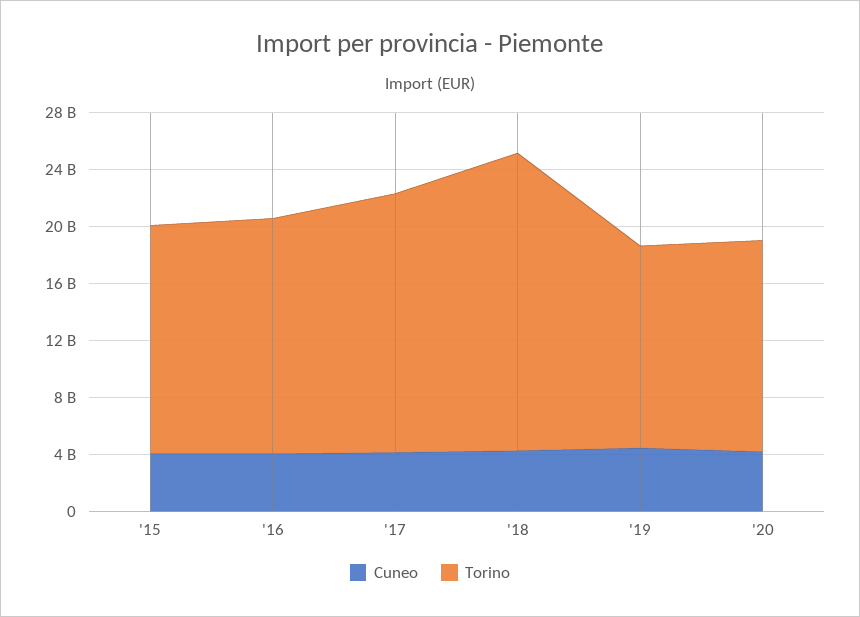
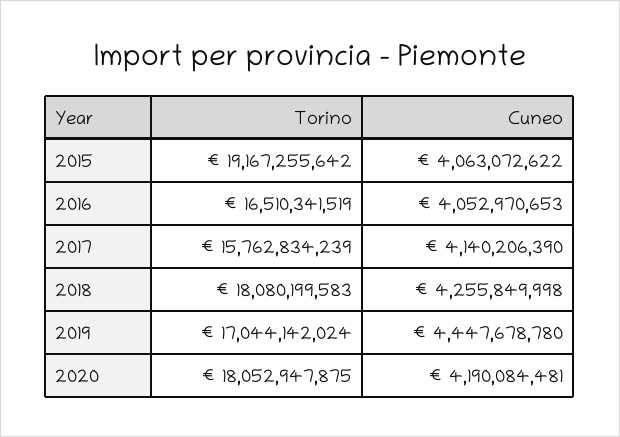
Torino, '15: 16000000000 -> 19167255642
Torino, '17: 18000000000 -> 15762834239
Torino, '18: 21000000000 -> 18080199583
Torino, '19: 14000000000 -> 17044142024
Torino, '20: 15000000000 -> 18052947875

